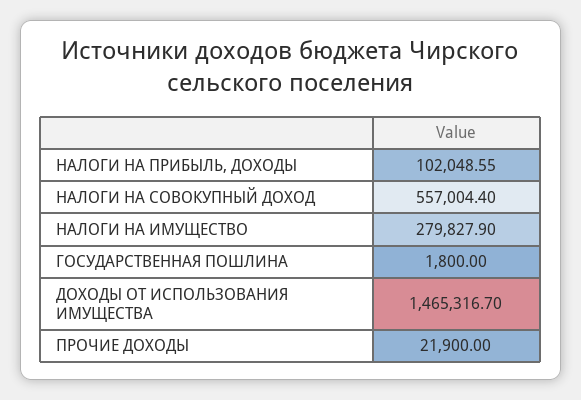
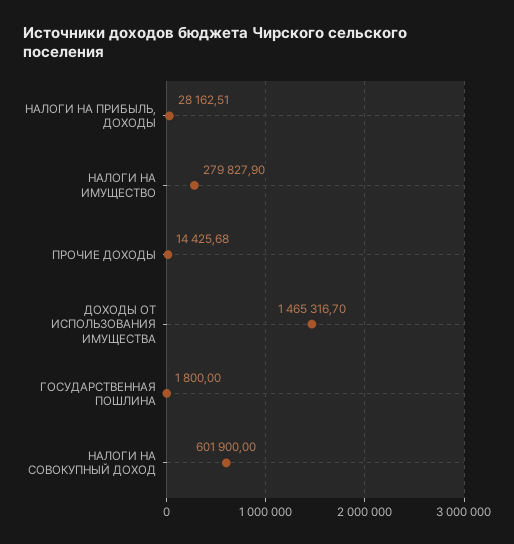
НАЛОГИ НА ПРИБЫЛЬ, ДОХОДЫ: 102048.55 -> 28162.51
НАЛОГИ НА СОВОКУПНЫЙ ДОХОД: 557004.4 -> 601900
ПРОЧИЕ ДОХОДЫ: 21900 -> 14425.68

